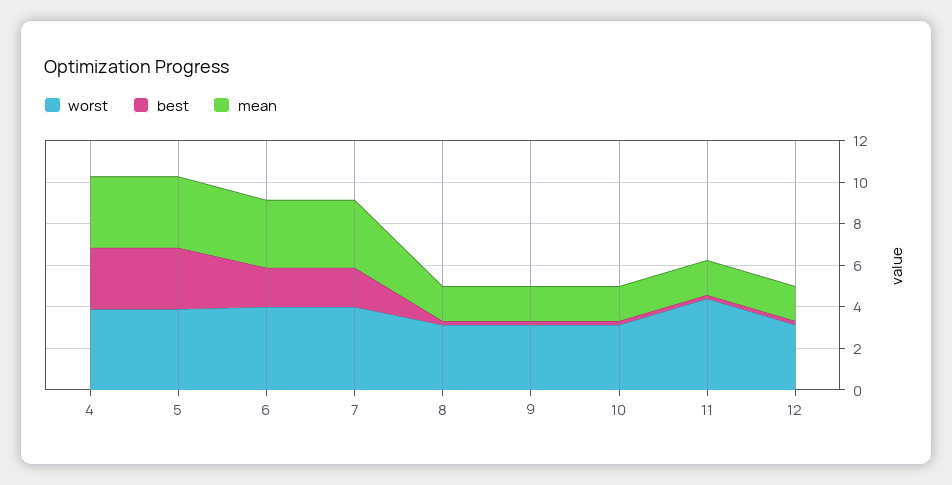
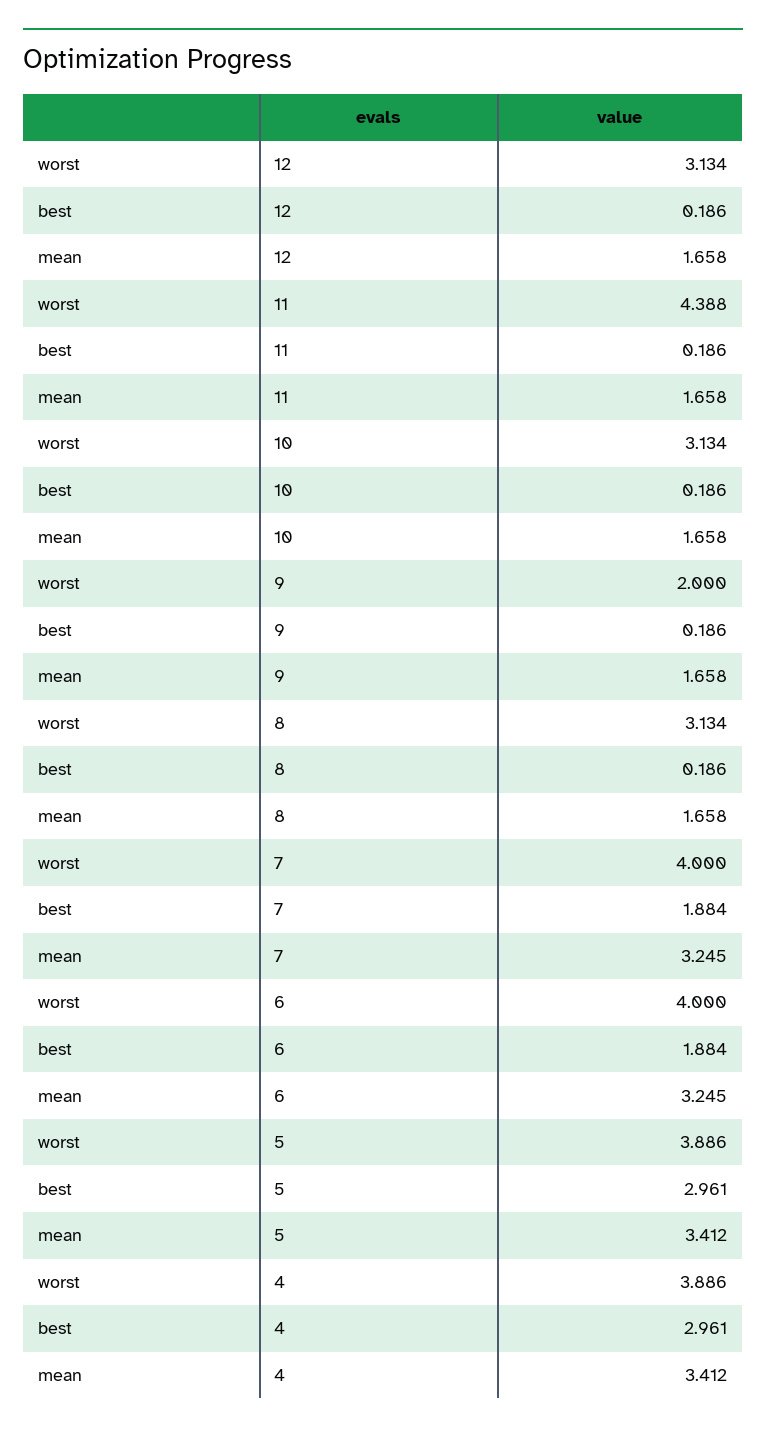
worst, 9: 3 -> 2

